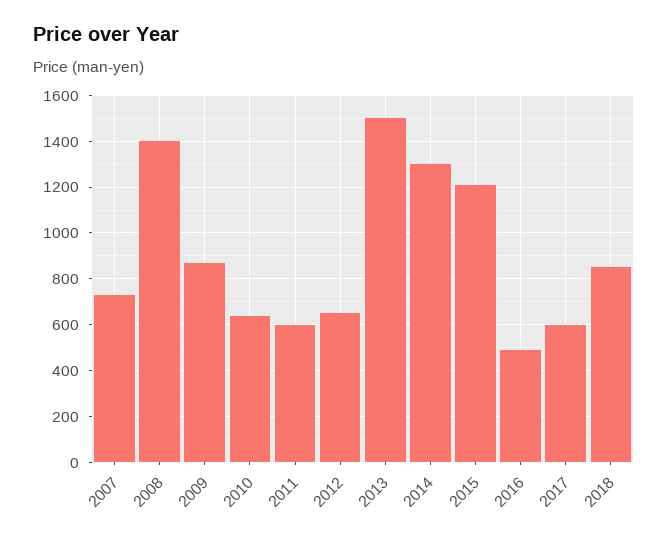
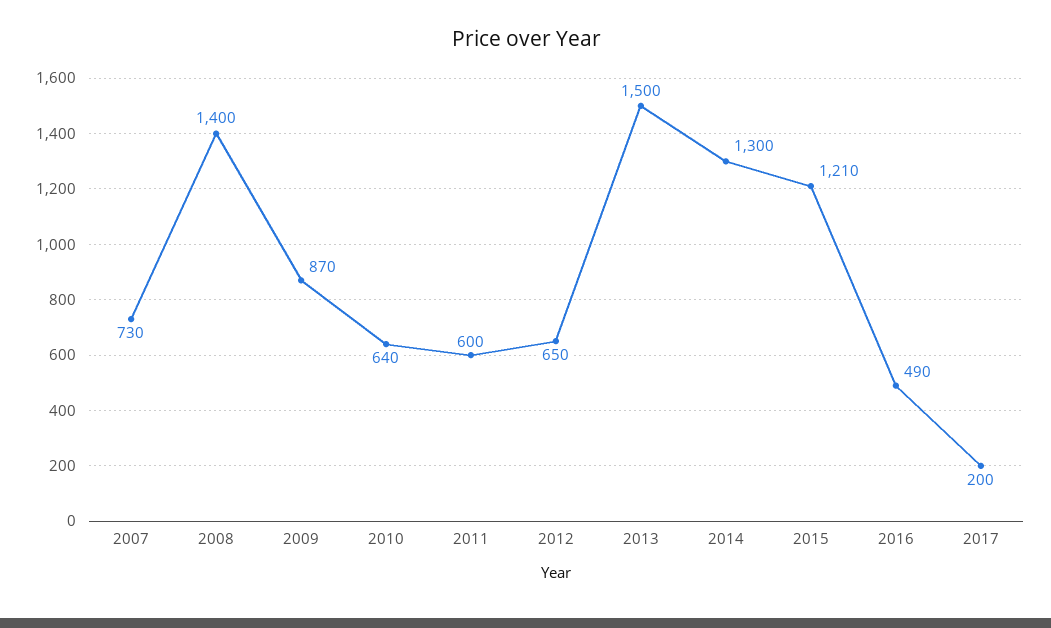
2017: 600 -> 200
2018: 850 -> none

